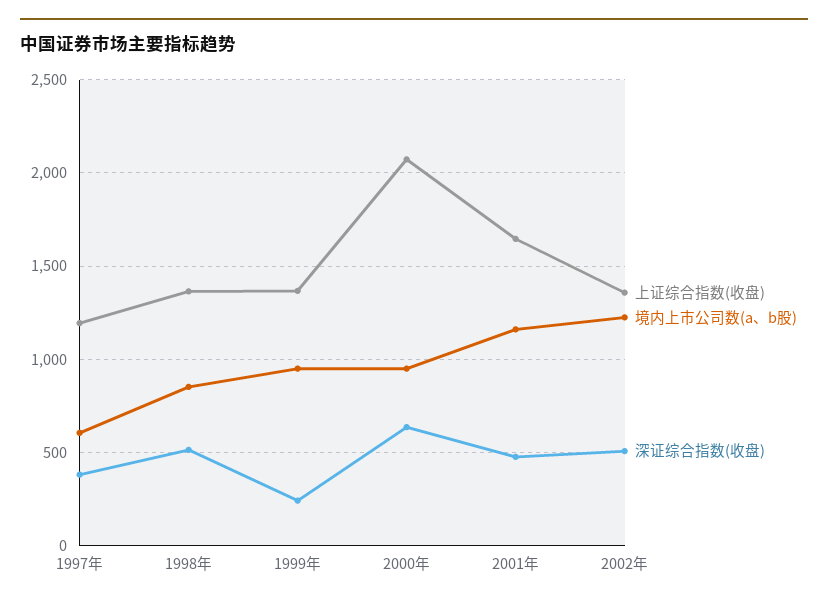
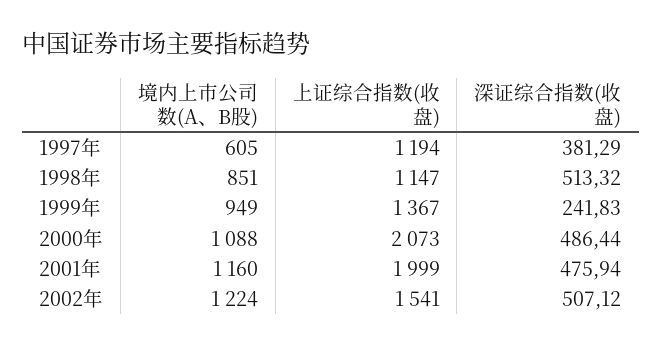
上证综合指数(收盘), 1998年: 1350 -> 1147
境内上市公司数(a、b股), 2000年: 950 -> 1088
深证综合指数(收盘), 2000年: 650 -> 486.44
上证综合指数(收盘), 2001年: 1650 -> 1999
上证综合指数(收盘), 2002年: 1350 -> 1541

